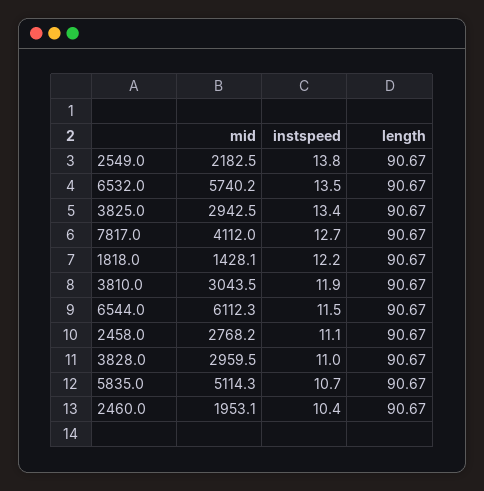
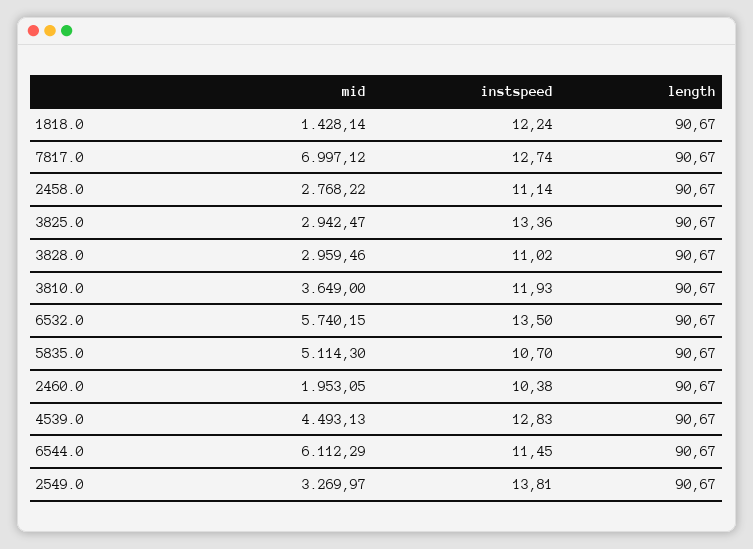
mid, 2549.0: 2182.5 -> 3269.97
mid, 7817.0: 4112 -> 6997.12
mid, 3810.0: 3043.5 -> 3649
mid, 4539.0: none -> 4493.13
instspeed, 4539.0: none -> 12.83
length, 4539.0: none -> 90.67

